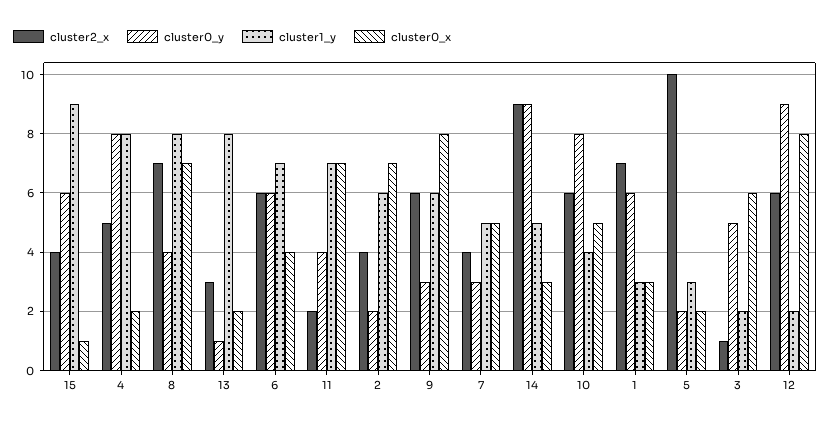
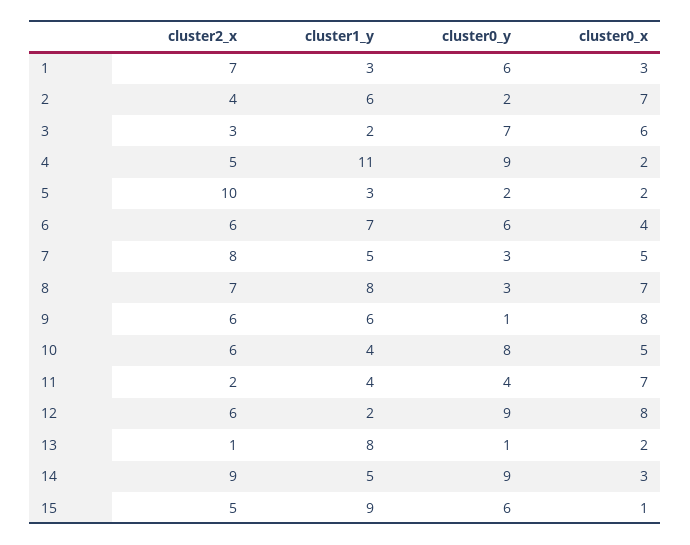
cluster2_x, 15: 4 -> 5
cluster0_y, 4: 8 -> 9
cluster1_y, 4: 8 -> 11
cluster0_y, 8: 4 -> 3
cluster2_x, 13: 3 -> 1
cluster1_y, 11: 7 -> 4
cluster0_y, 9: 3 -> 1
cluster2_x, 7: 4 -> 8
cluster2_x, 3: 1 -> 3
cluster0_y, 3: 5 -> 7

